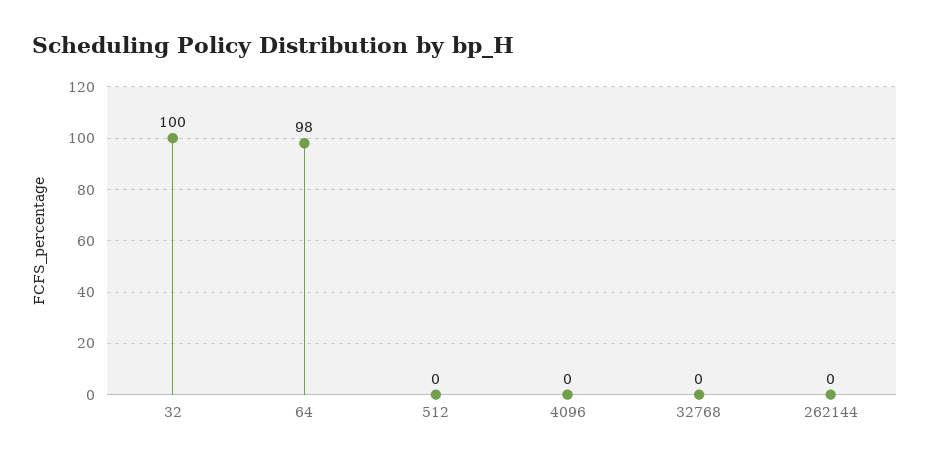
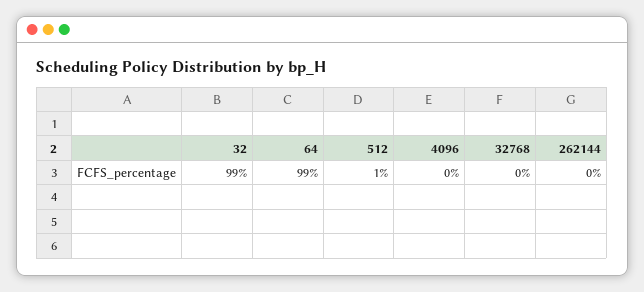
32: 100 -> 99
64: 98 -> 99
512: 0 -> 1

